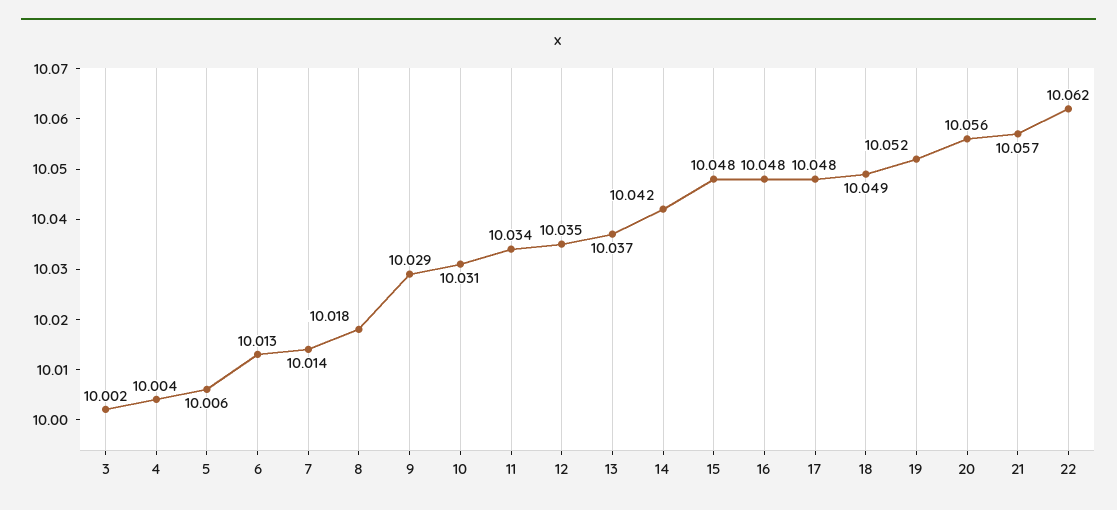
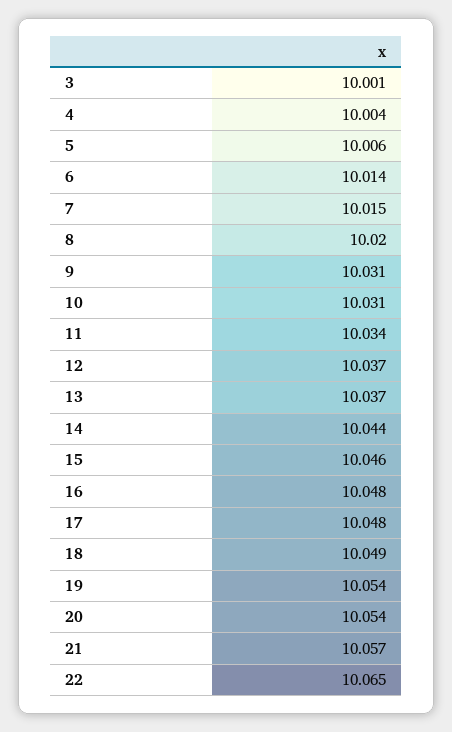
3: 10.002 -> 10.001
6: 10.013 -> 10.014
7: 10.014 -> 10.015
8: 10.018 -> 10.02
9: 10.029 -> 10.031
12: 10.035 -> 10.037
14: 10.042 -> 10.044
15: 10.048 -> 10.046
19: 10.052 -> 10.054
20: 10.056 -> 10.054
22: 10.062 -> 10.065

